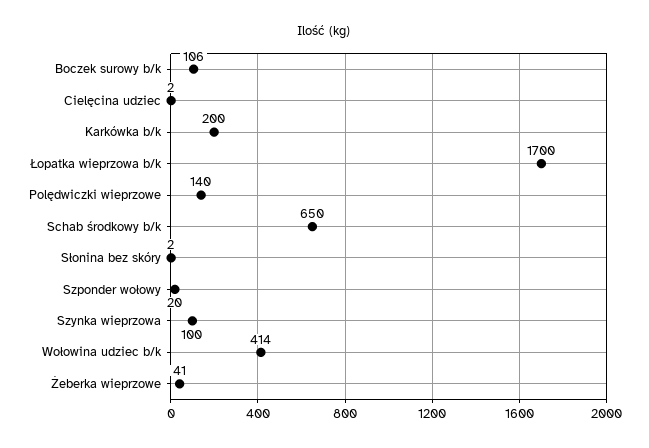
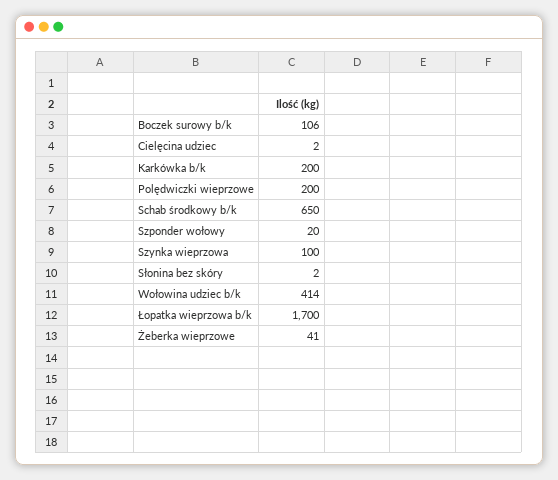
Polędwiczki wieprzowe: 140 -> 200

